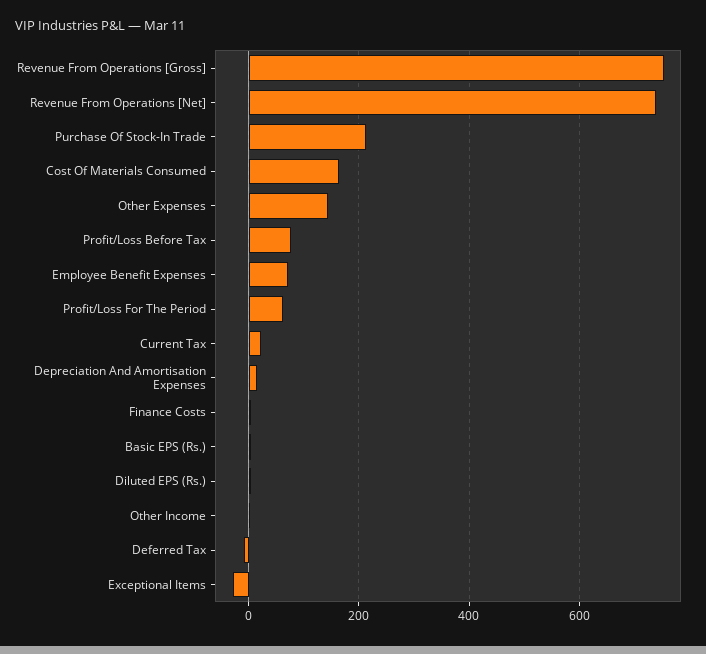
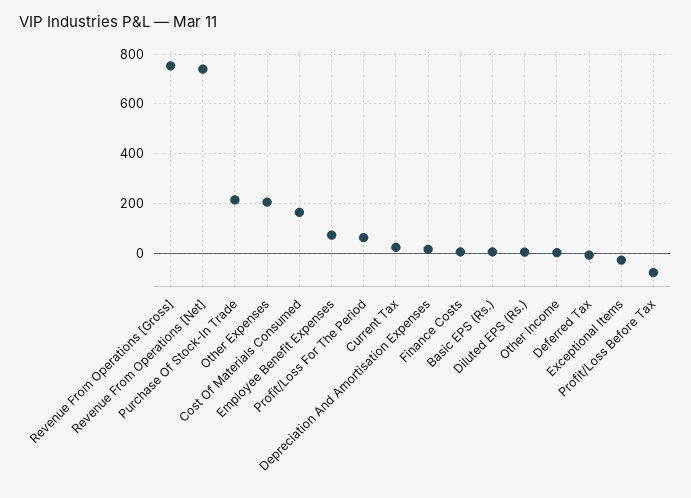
Other Expenses: 140 -> 200
Profit/Loss Before Tax: 80 -> -75

